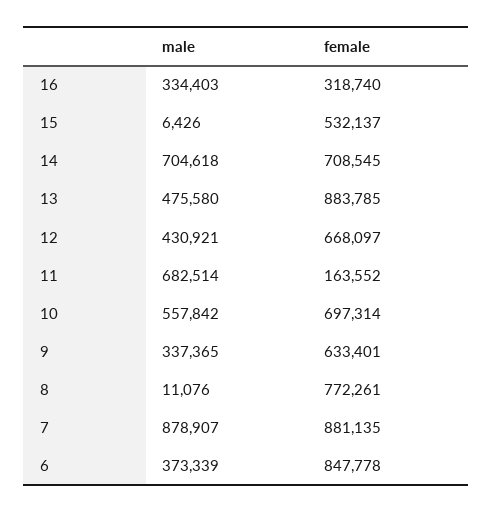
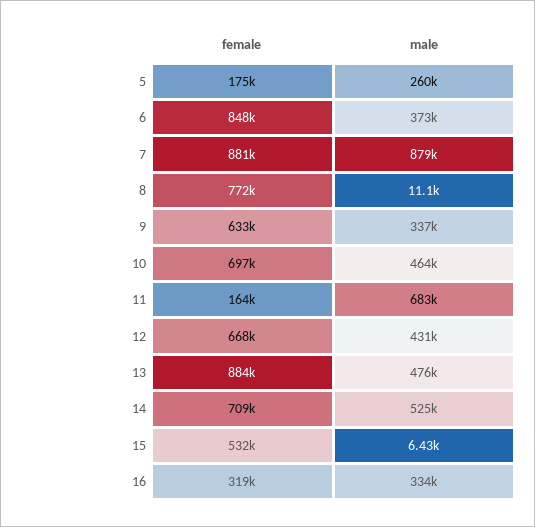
male, 14: 704618 -> 525000
male, 10: 557842 -> 464000
female, 5: none -> 175000
male, 5: none -> 260000

